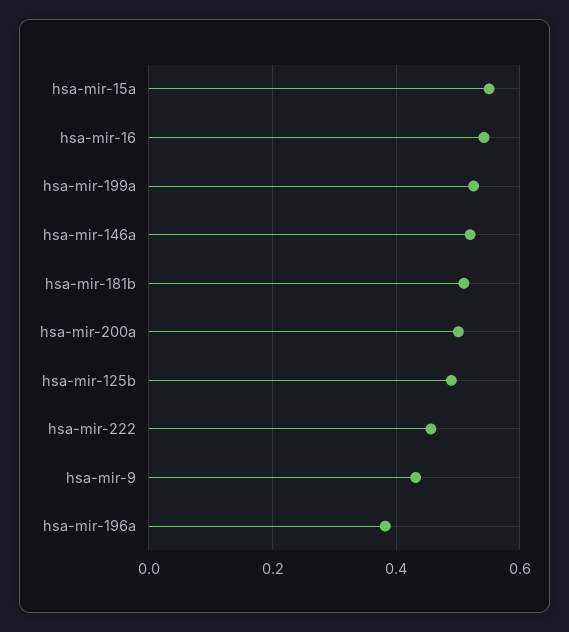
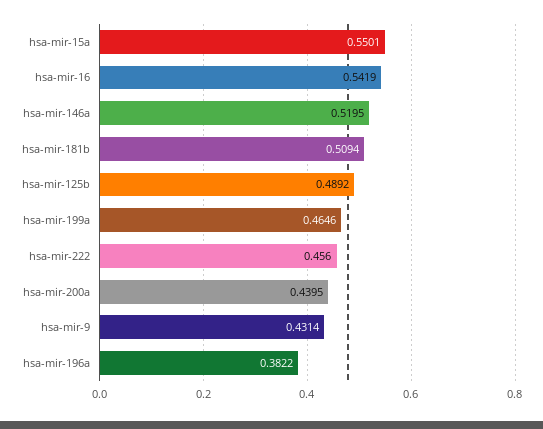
hsa-mir-199a: 0.52 -> 0.4646
hsa-mir-200a: 0.5 -> 0.4395

